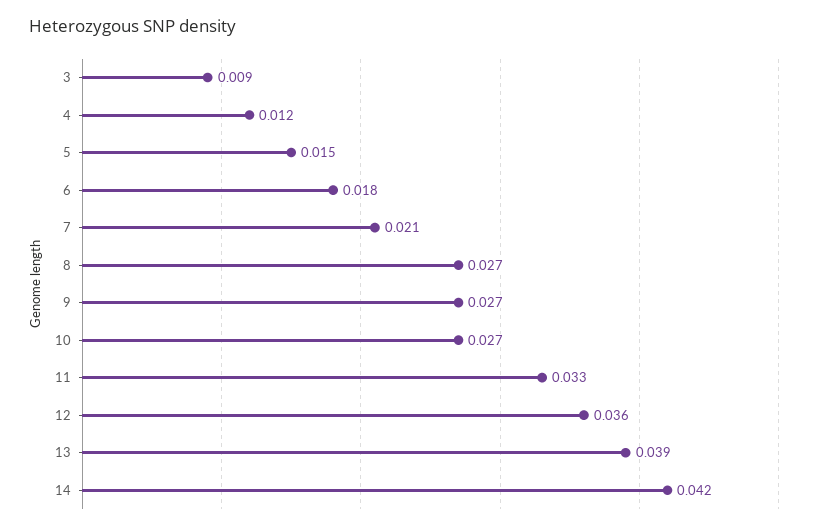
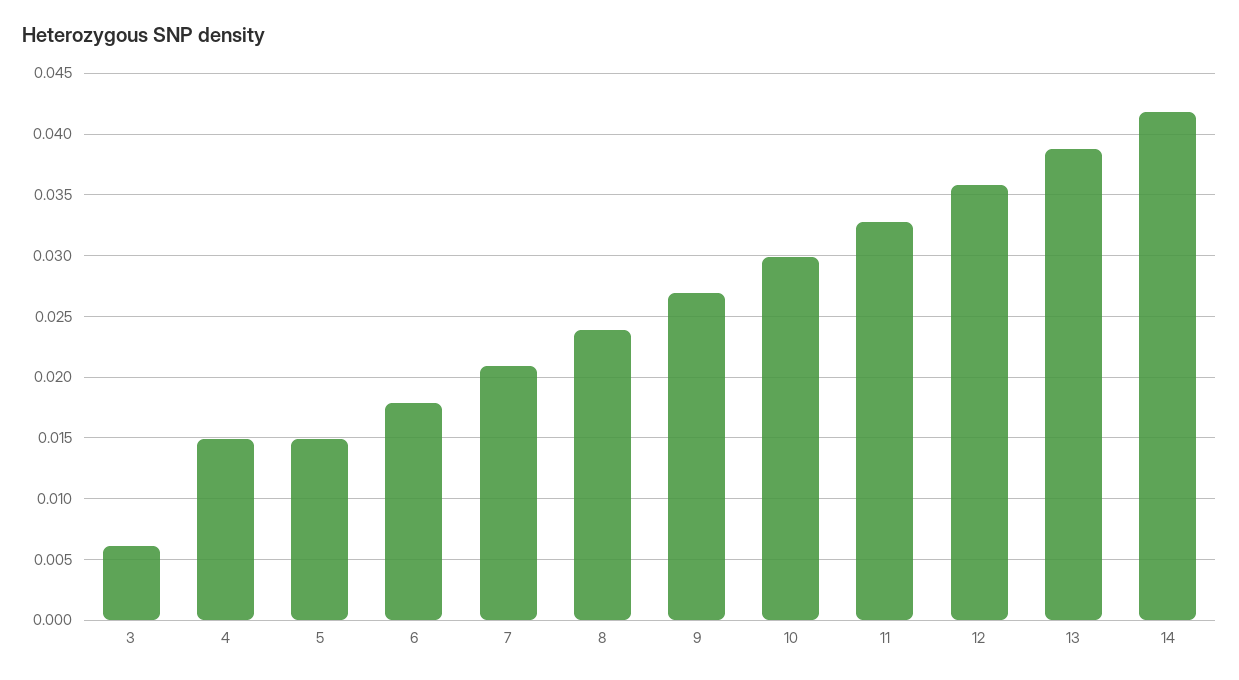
3: 0.009 -> 0.006
4: 0.012 -> 0.015
8: 0.027 -> 0.024
10: 0.027 -> 0.03

